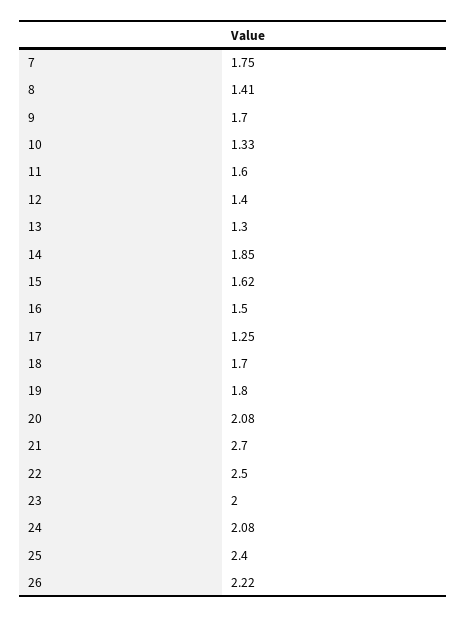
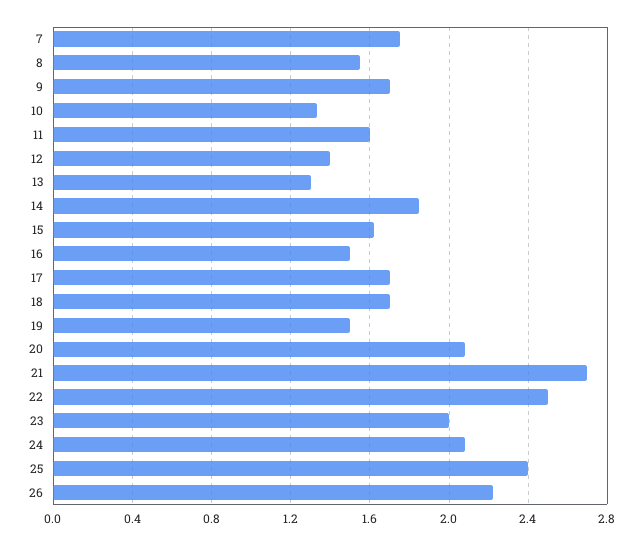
8: 1.41 -> 1.55
17: 1.25 -> 1.7
19: 1.8 -> 1.5

